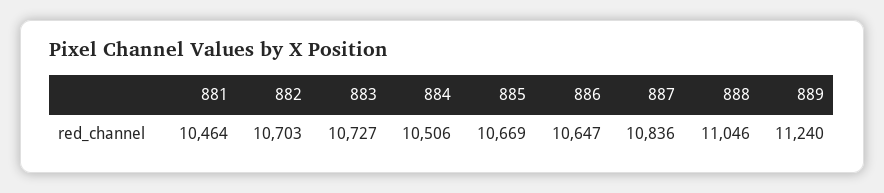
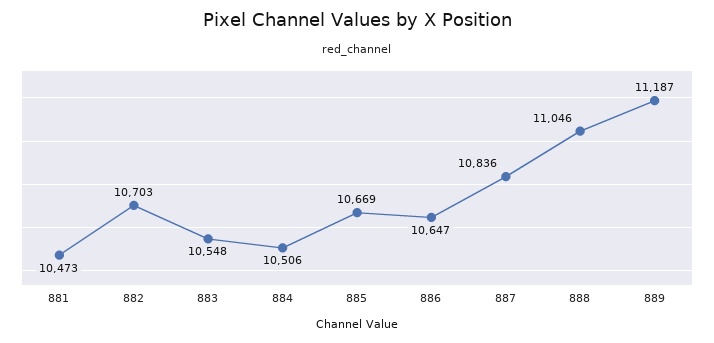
881: 10464 -> 10473
883: 10727 -> 10548
889: 11240 -> 11187

